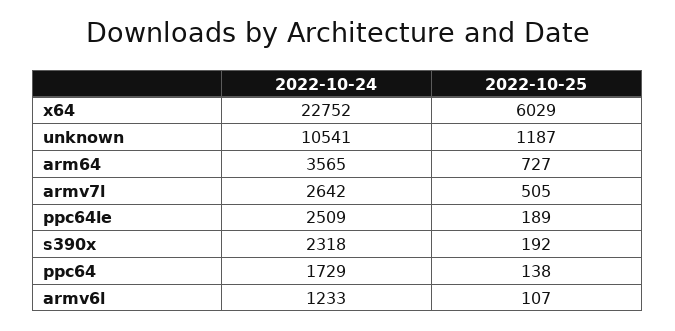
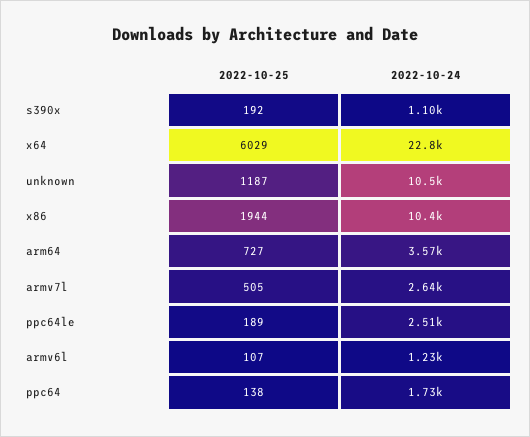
2022-10-24, s390x: 2318 -> 1100
2022-10-25, x86: none -> 1944
2022-10-24, x86: none -> 10400

